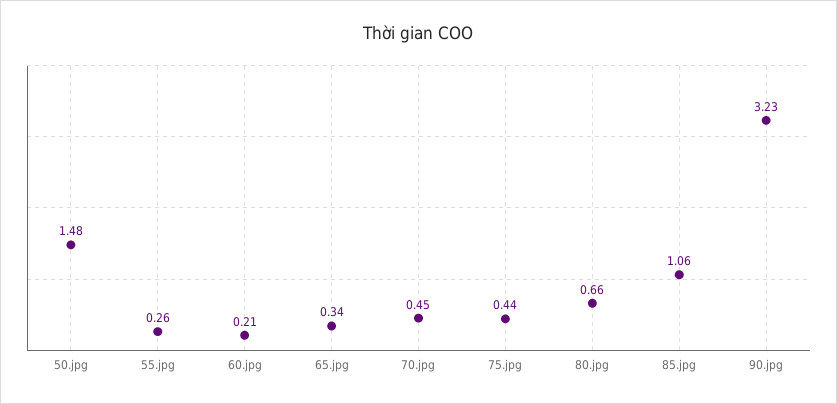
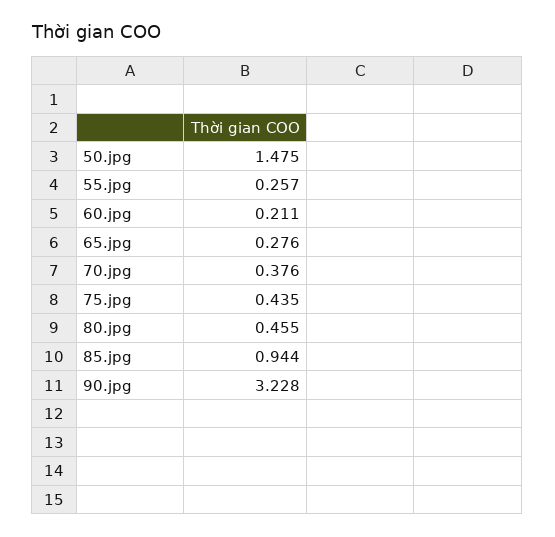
65.jpg: 0.34 -> 0.276
70.jpg: 0.45 -> 0.376
80.jpg: 0.66 -> 0.455
85.jpg: 1.06 -> 0.944

